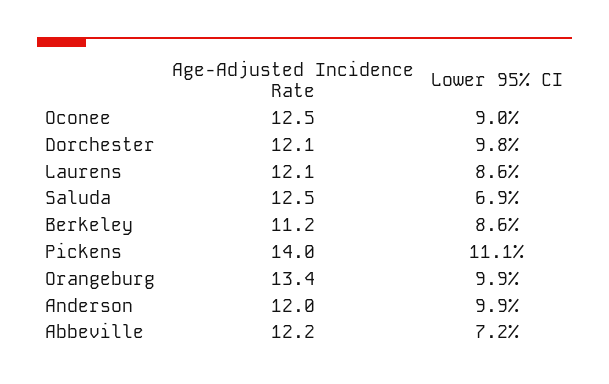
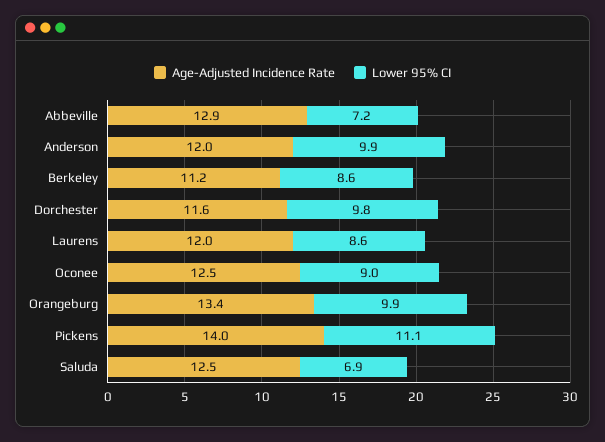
Age-Adjusted Incidence Rate, Dorchester: 12.1 -> 11.6
Age-Adjusted Incidence Rate, Laurens: 12.1 -> 12
Age-Adjusted Incidence Rate, Abbeville: 12.2 -> 12.9

